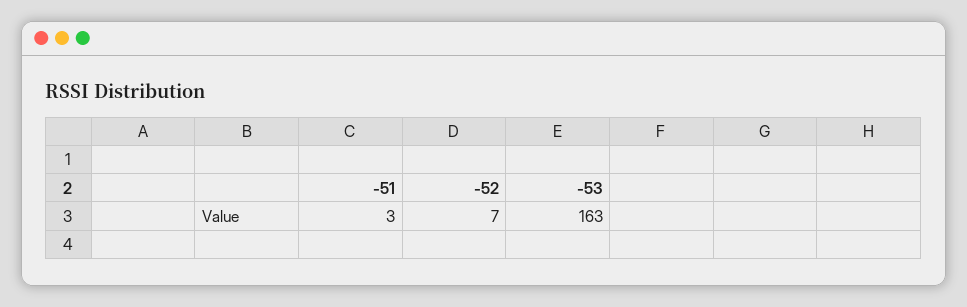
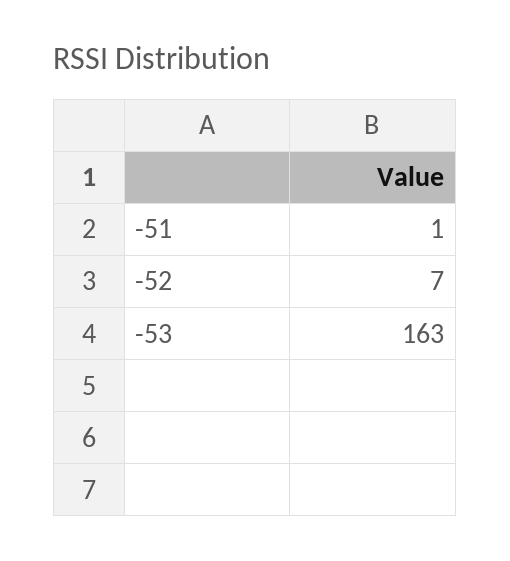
-51: 3 -> 1

